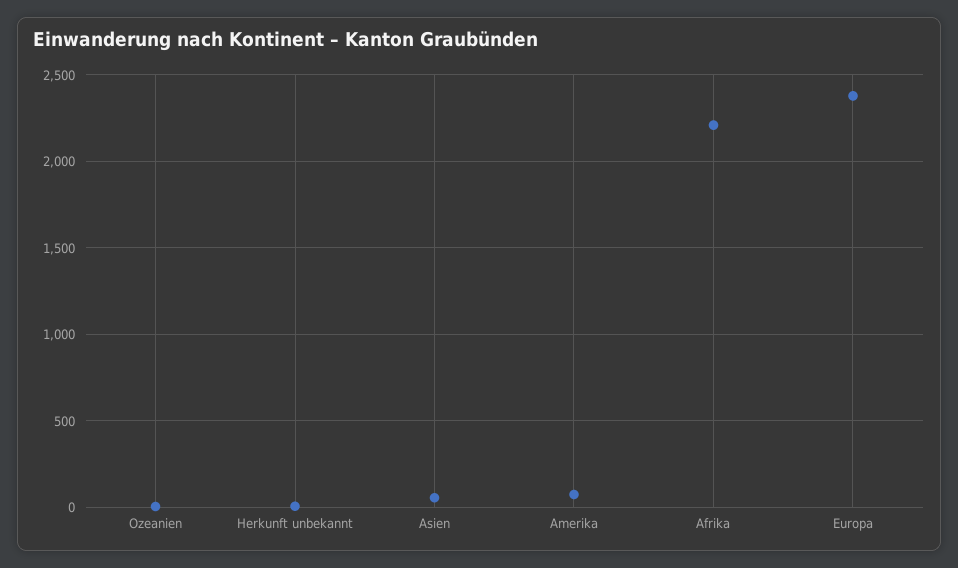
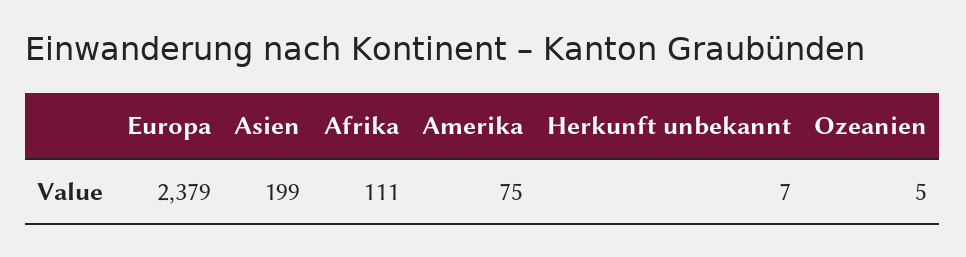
Asien: 50 -> 199
Afrika: 2200 -> 111

